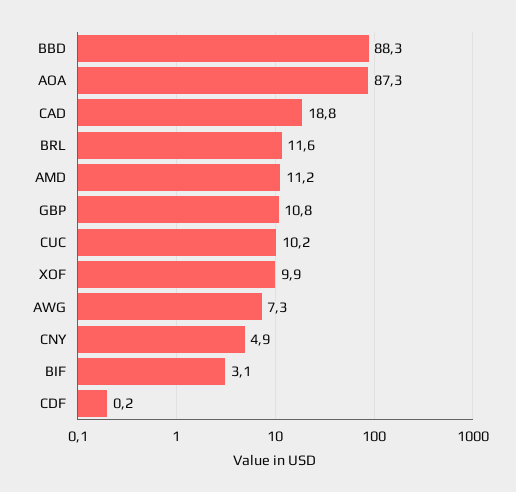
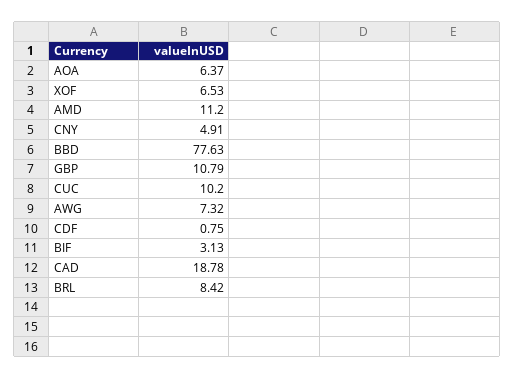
BBD: 88.3 -> 77.63
AOA: 87.3 -> 6.37
BRL: 11.6 -> 8.42
XOF: 9.9 -> 6.53
CDF: 0.2 -> 0.75

